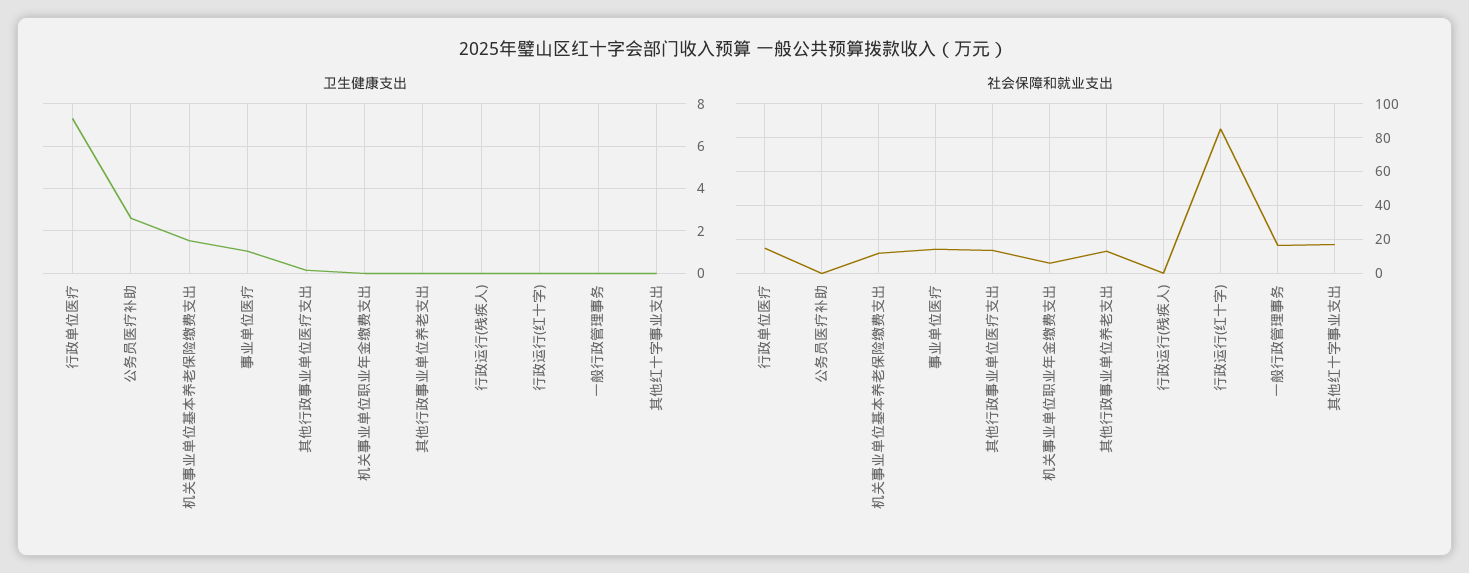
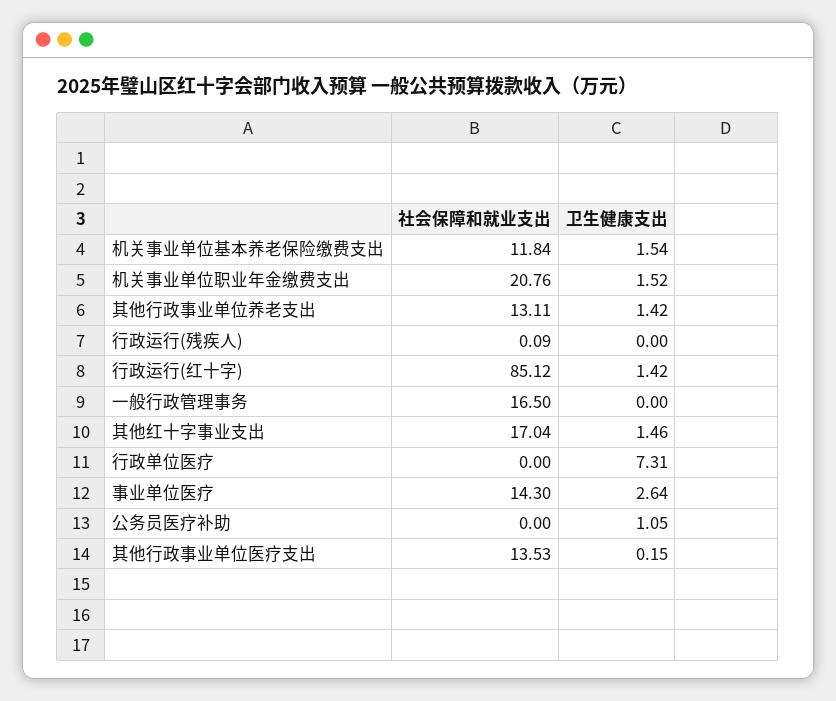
卫生健康支出, 公务员医疗补助: 2.5 -> 1.05
卫生健康支出, 事业单位医疗: 1 -> 2.64
卫生健康支出, 机关事业单位职业年金缴费支出: 0 -> 1.52
卫生健康支出, 其他行政事业单位养老支出: 0 -> 1.42
卫生健康支出, 行政运行(红十字): 0 -> 1.42
卫生健康支出, 其他红十字事业支出: 0 -> 1.46
社会保障和就业支出, 行政单位医疗: 15 -> 0
社会保障和就业支出, 机关事业单位职业年金缴费支出: 5 -> 20.76

